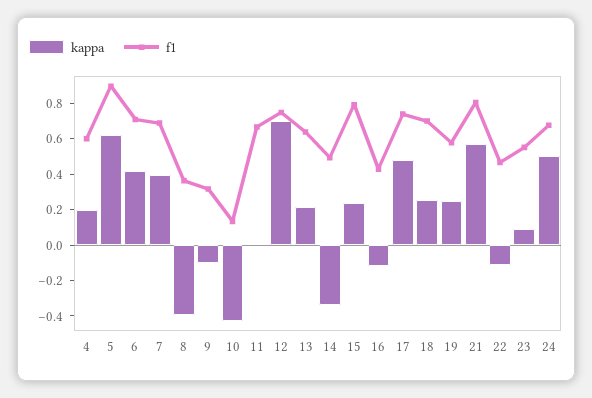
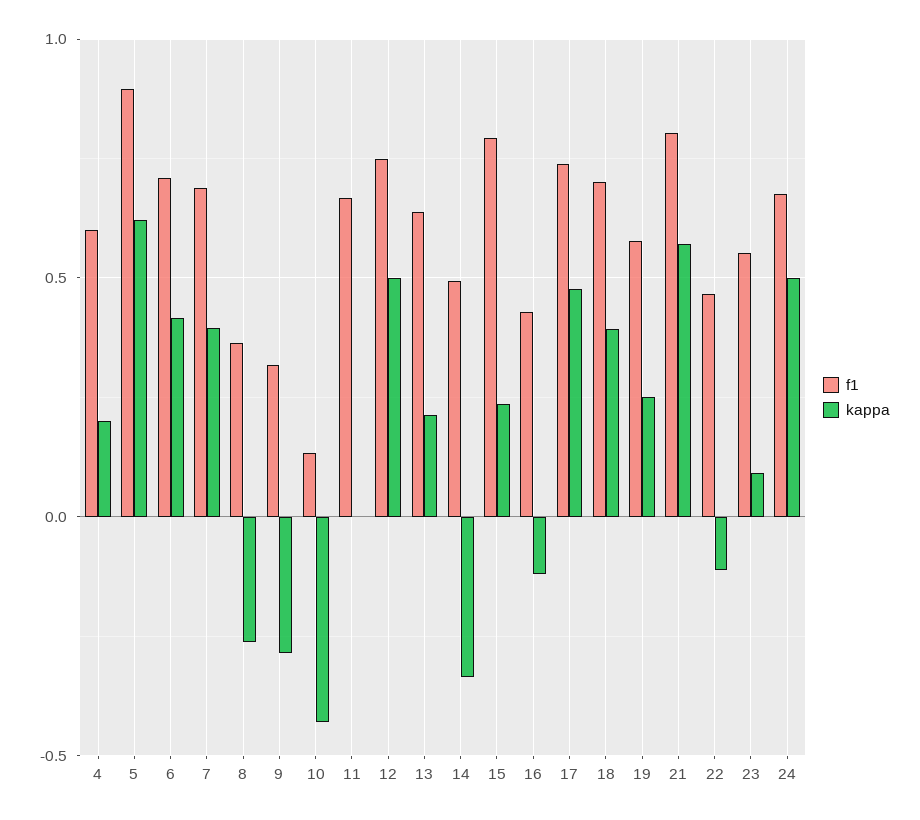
kappa, 8: -0.4 -> -0.25
kappa, 9: -0.1 -> -0.3
kappa, 12: 0.7 -> 0.5
kappa, 18: 0.25 -> 0.4

